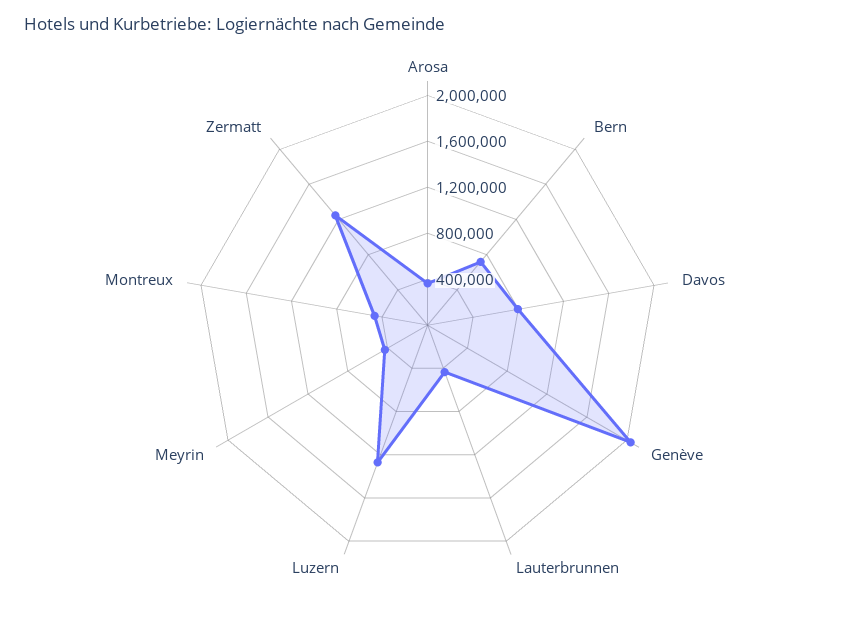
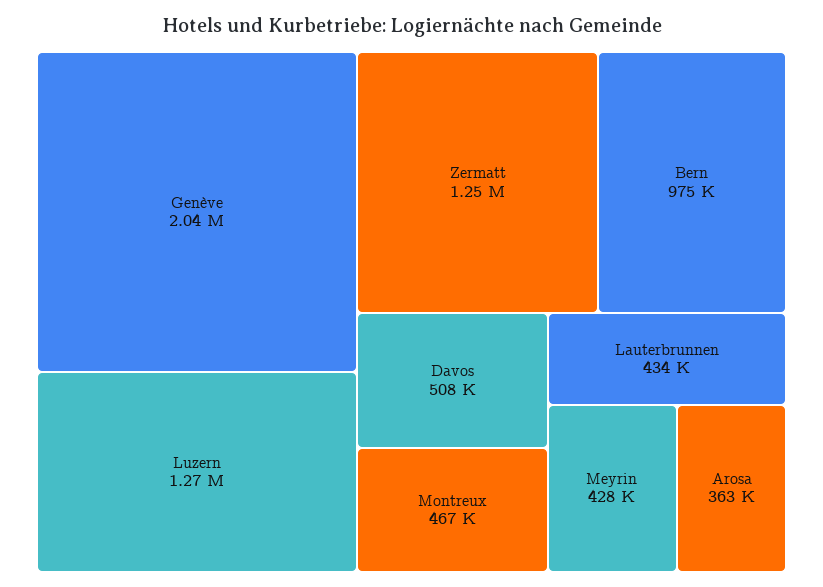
Bern: 700000 -> 975000
Davos: 800000 -> 508000

